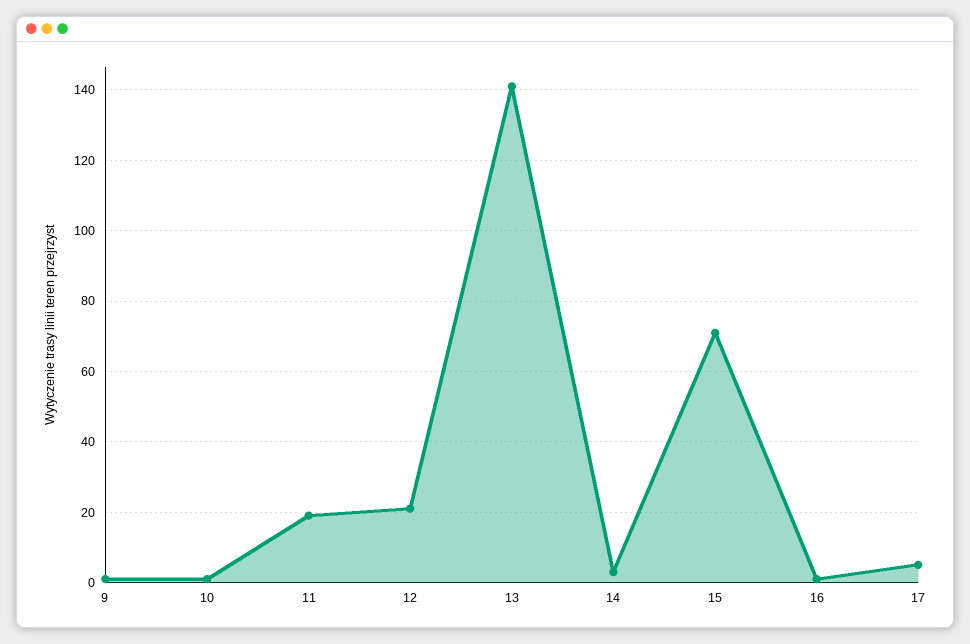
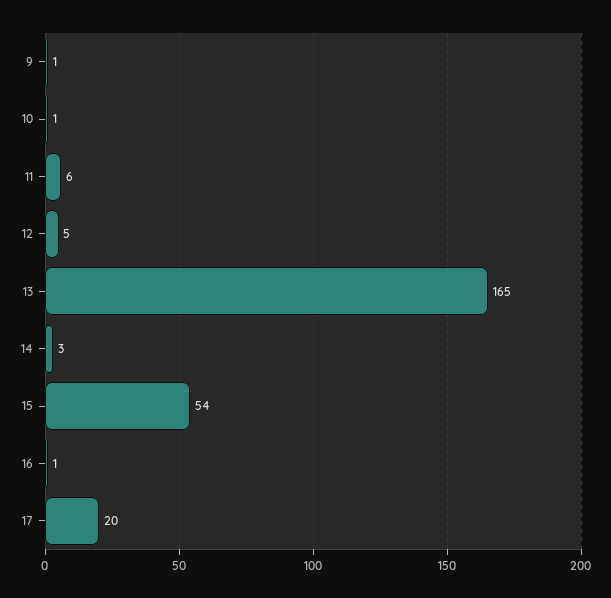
11: 20 -> 6
12: 20 -> 5
13: 140 -> 165
15: 70 -> 54
17: 5 -> 20

